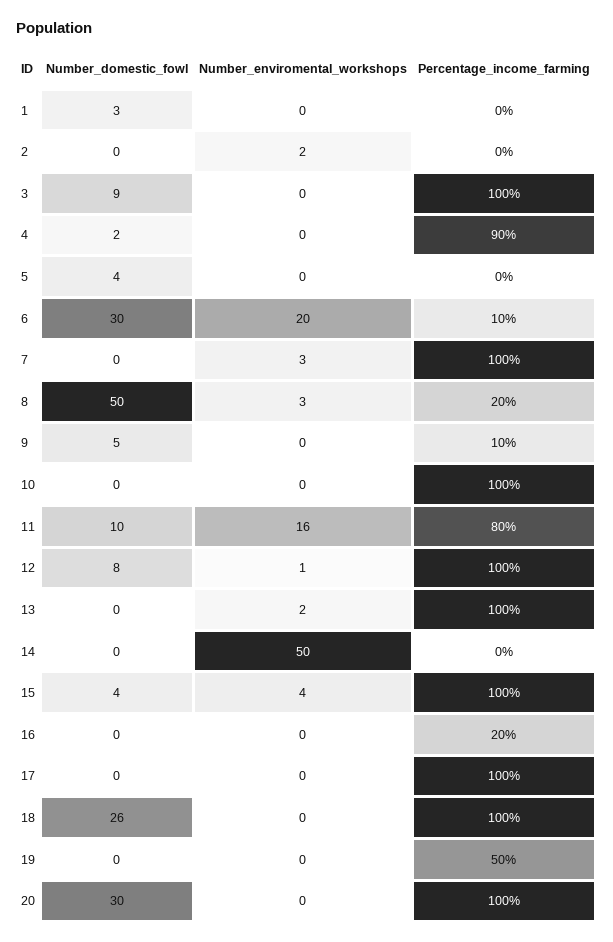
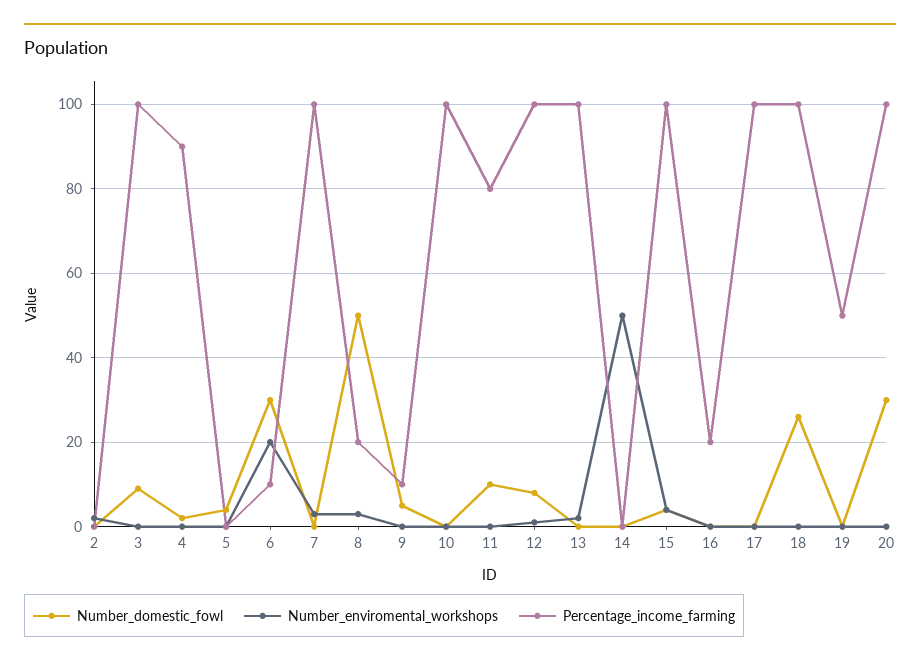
Number_domestic_fowl, 1: 3 -> none
Number_enviromental_workshops, 1: 0 -> none
Percentage_income_farming, 1: 0 -> none
Number_enviromental_workshops, 11: 16 -> 0

